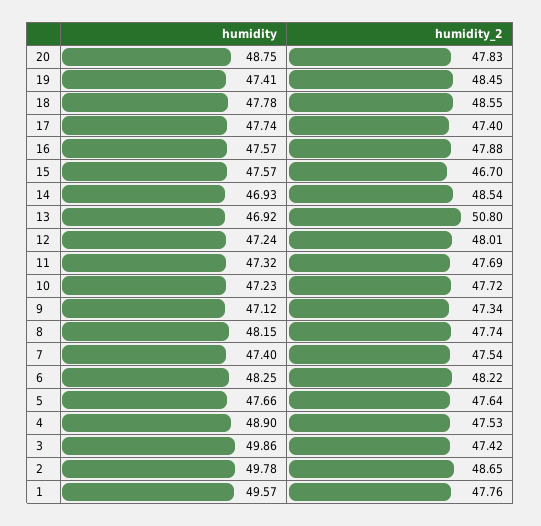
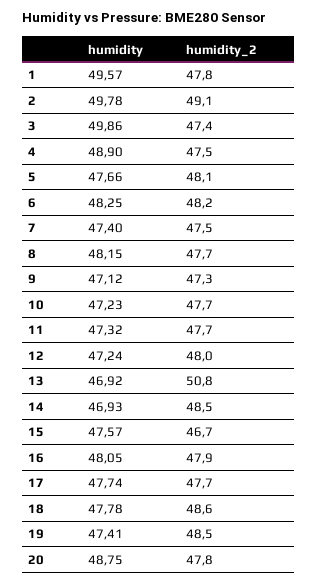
humidity_2, 17: 47.4 -> 47.7
humidity, 16: 47.57 -> 48.05
humidity_2, 5: 47.64 -> 48.1
humidity_2, 2: 48.65 -> 49.1

